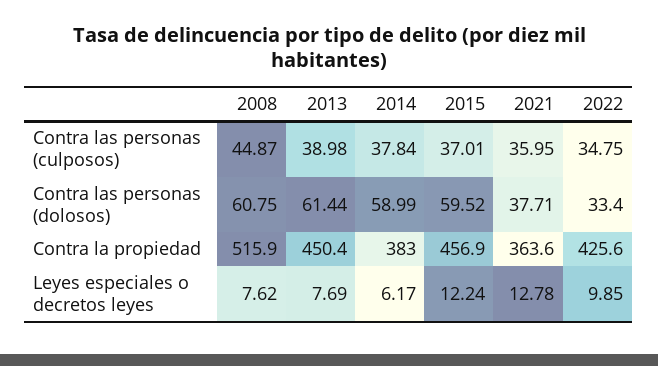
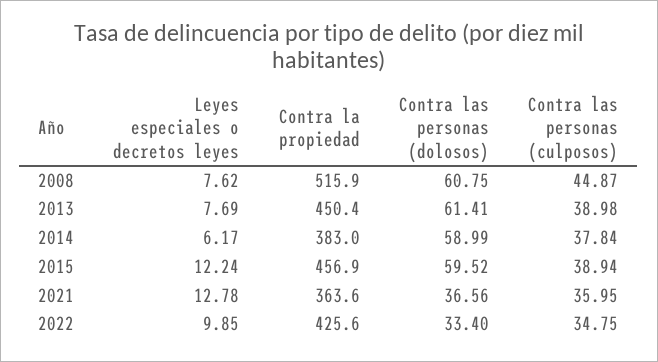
2015, Contra las personas (culposos): 37.01 -> 38.94
2013, Contra las personas (dolosos): 61.44 -> 61.41
2021, Contra las personas (dolosos): 37.71 -> 36.56

